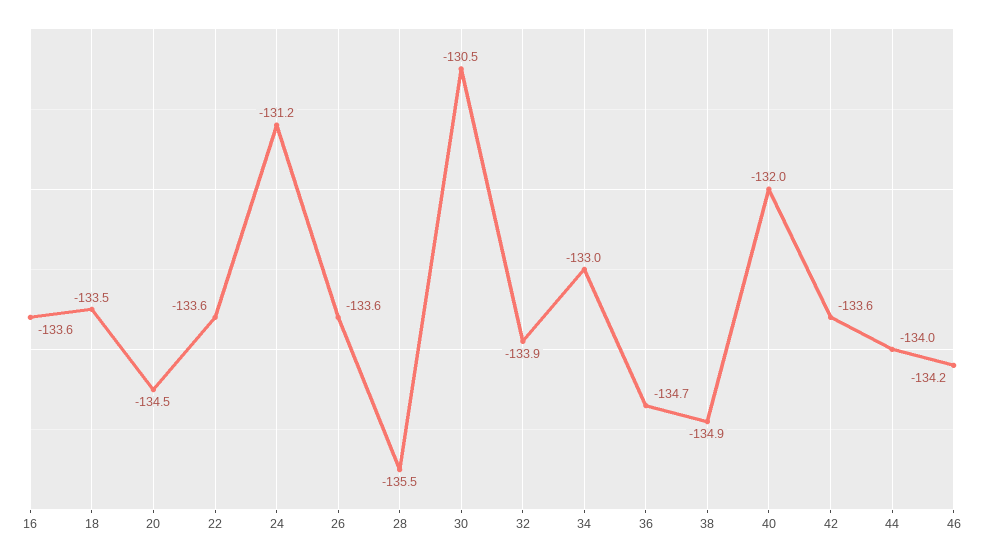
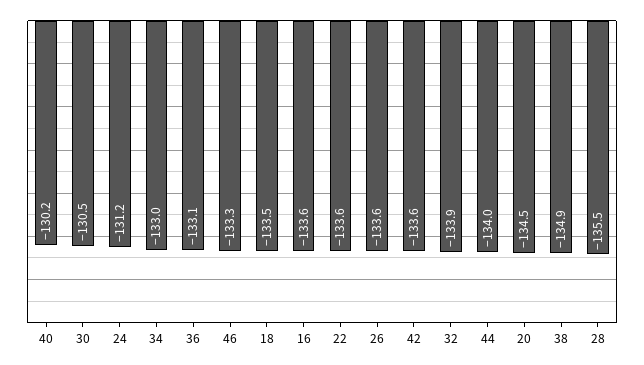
36: -134.7 -> -133.1
40: -132 -> -130.2
46: -134.2 -> -133.3

